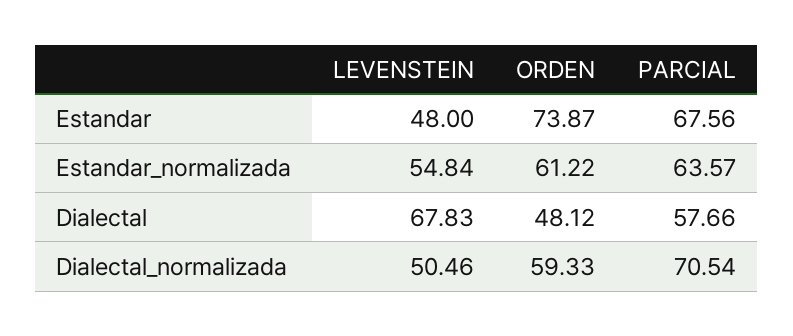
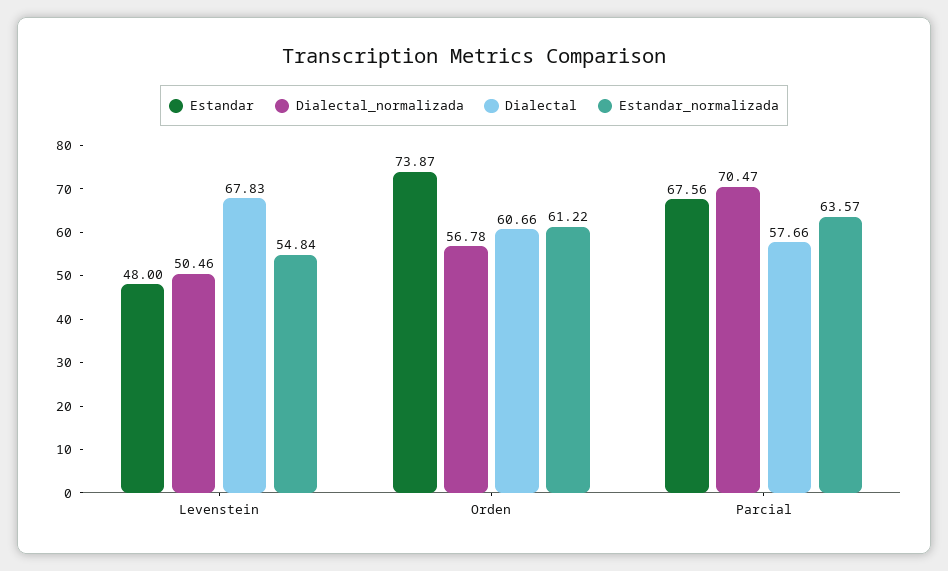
Dialectal, ORDEN: 48.12 -> 60.66
Dialectal_normalizada, ORDEN: 59.33 -> 56.78
Dialectal_normalizada, PARCIAL: 70.54 -> 70.47

